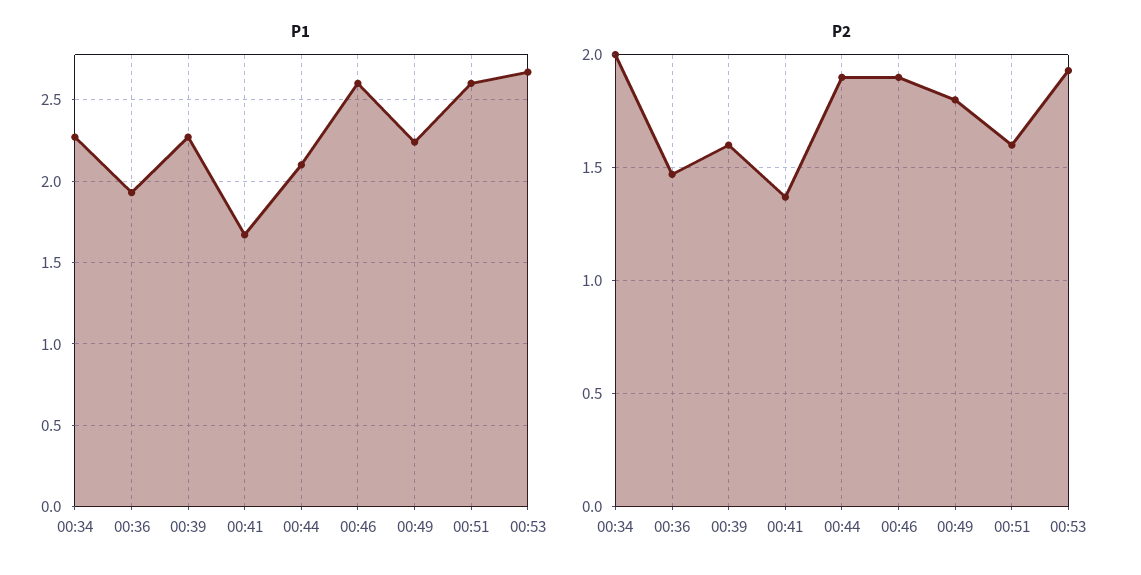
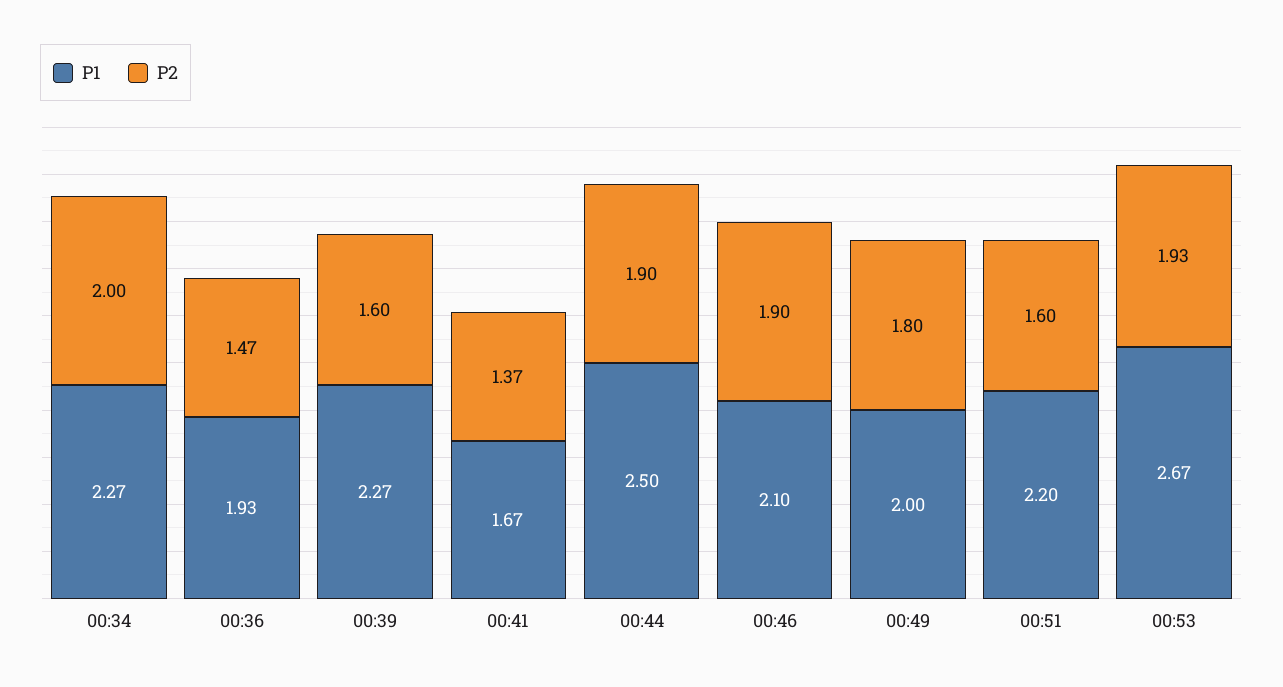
P1, 00:44: 2.1 -> 2.5
P1, 00:46: 2.6 -> 2.1
P1, 00:49: 2.25 -> 2
P1, 00:51: 2.6 -> 2.2

